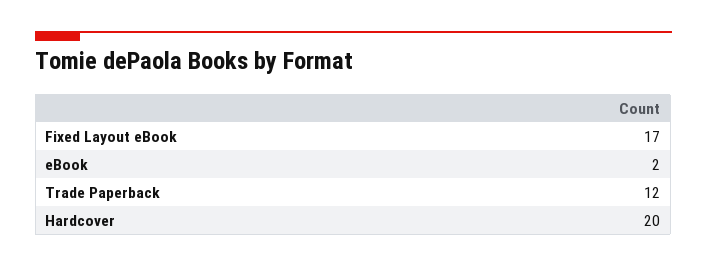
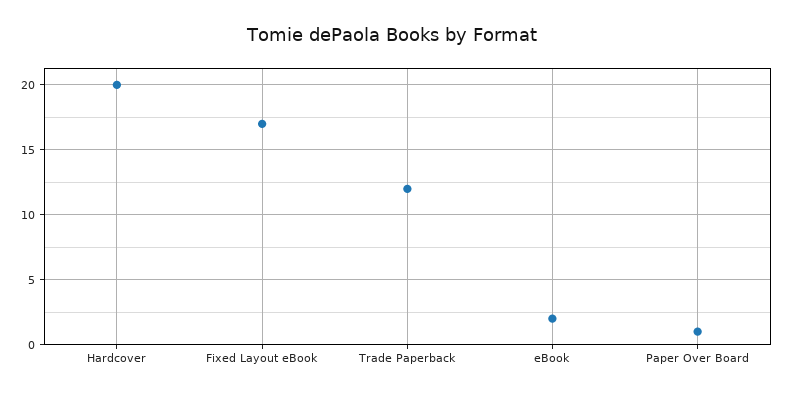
Paper Over Board: none -> 1

